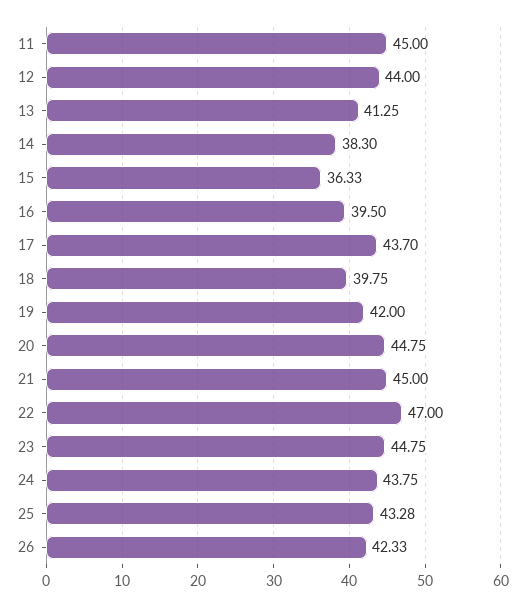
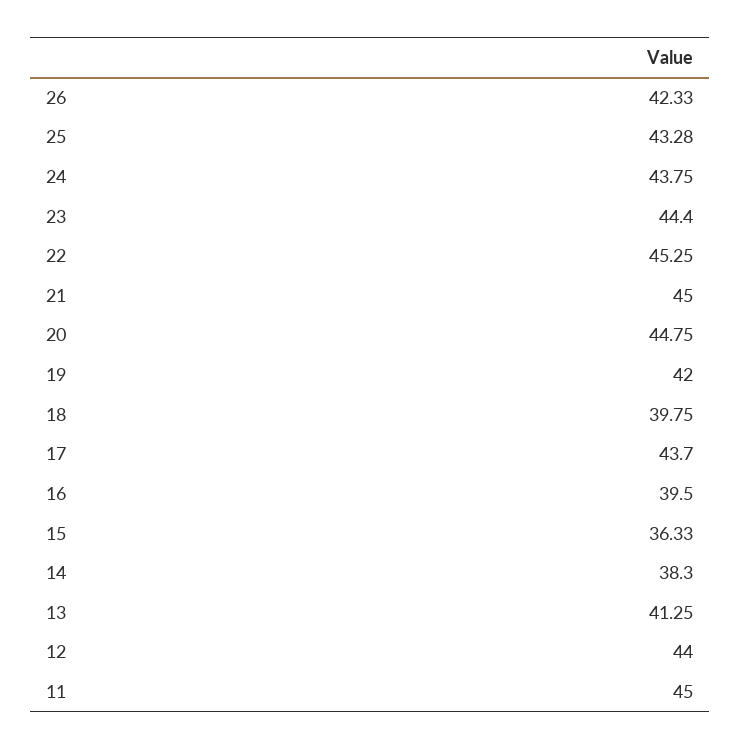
22: 47 -> 45.25
23: 44.75 -> 44.4

